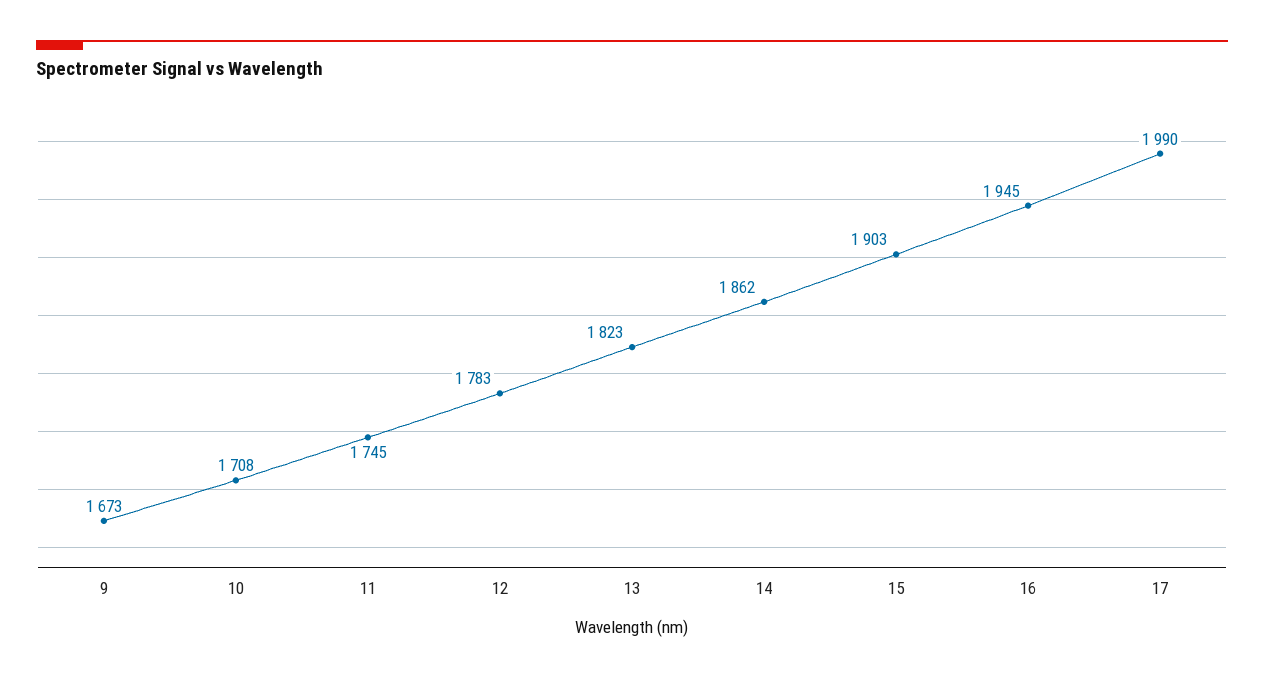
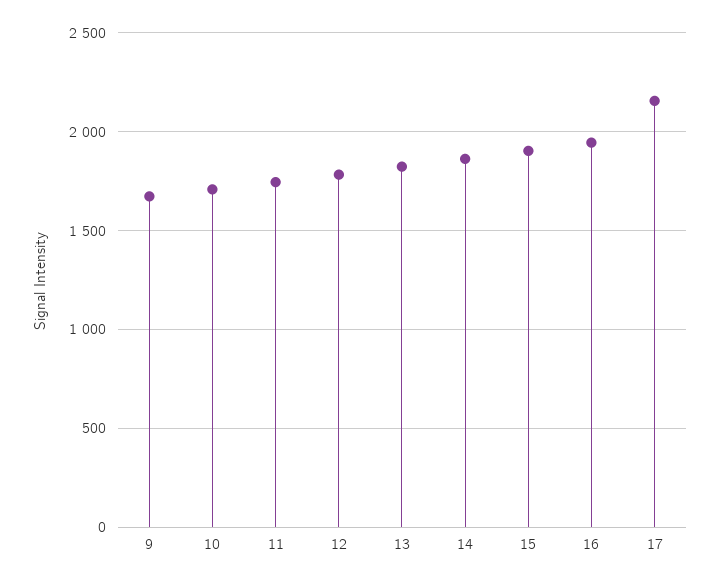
17: 1990 -> 2150

